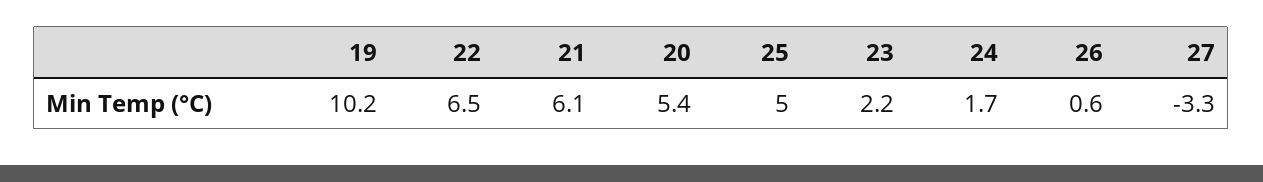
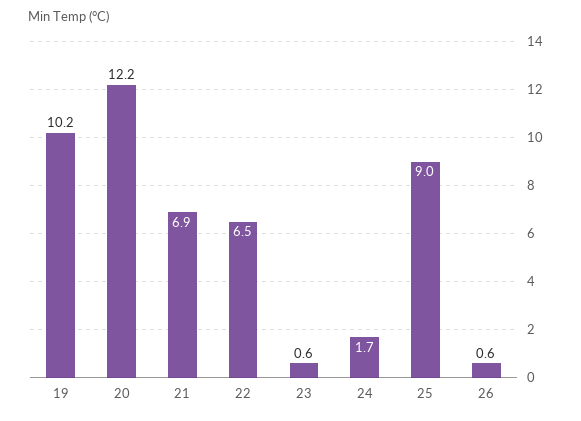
21: 6.1 -> 6.9
20: 5.4 -> 12.2
25: 5 -> 9
23: 2.2 -> 0.6
27: -3.3 -> none

